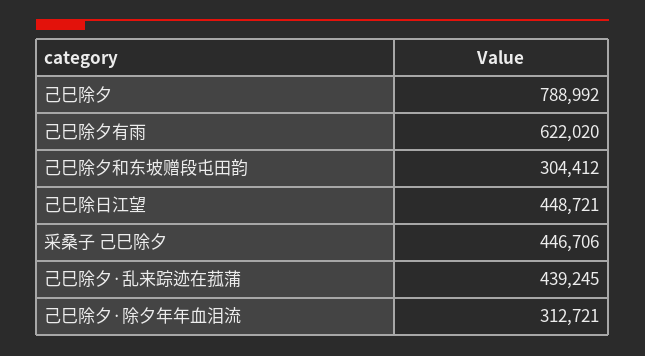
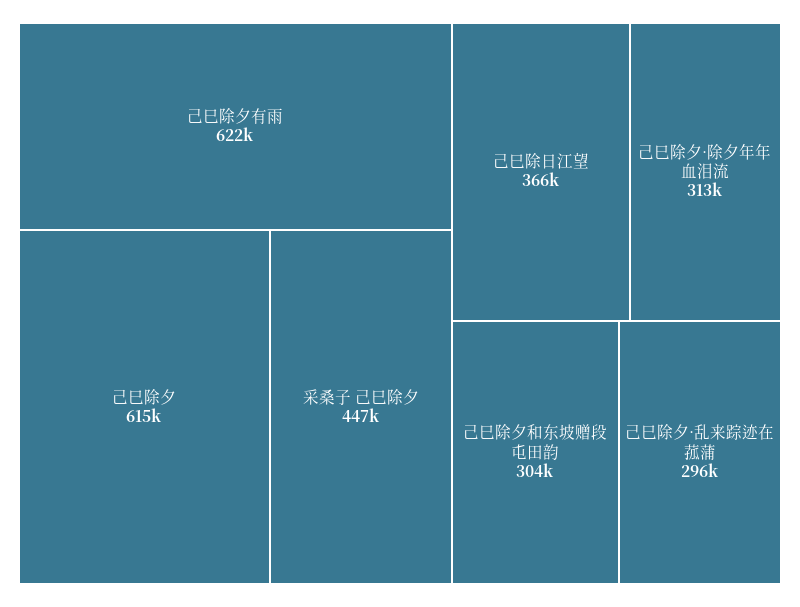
己巳除夕: 788992 -> 615000
己巳除日江望: 448721 -> 366000
己巳除夕·乱来踪迹在菰蒲: 439245 -> 296000

